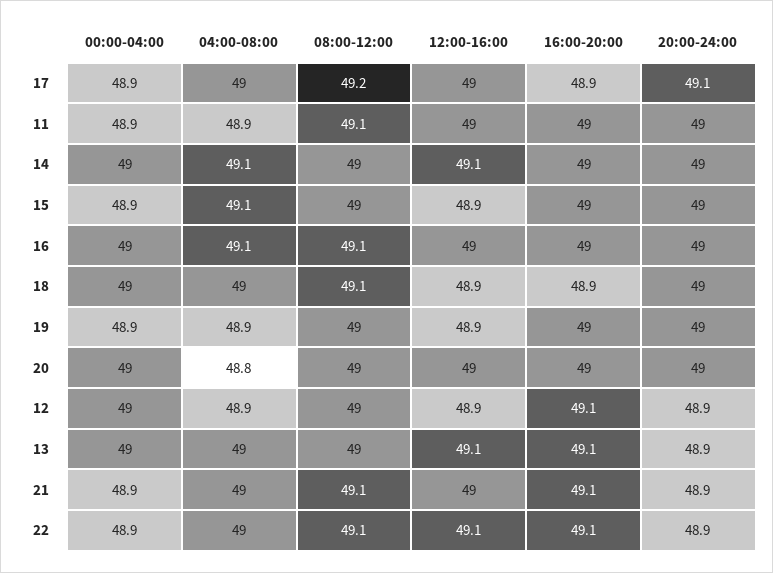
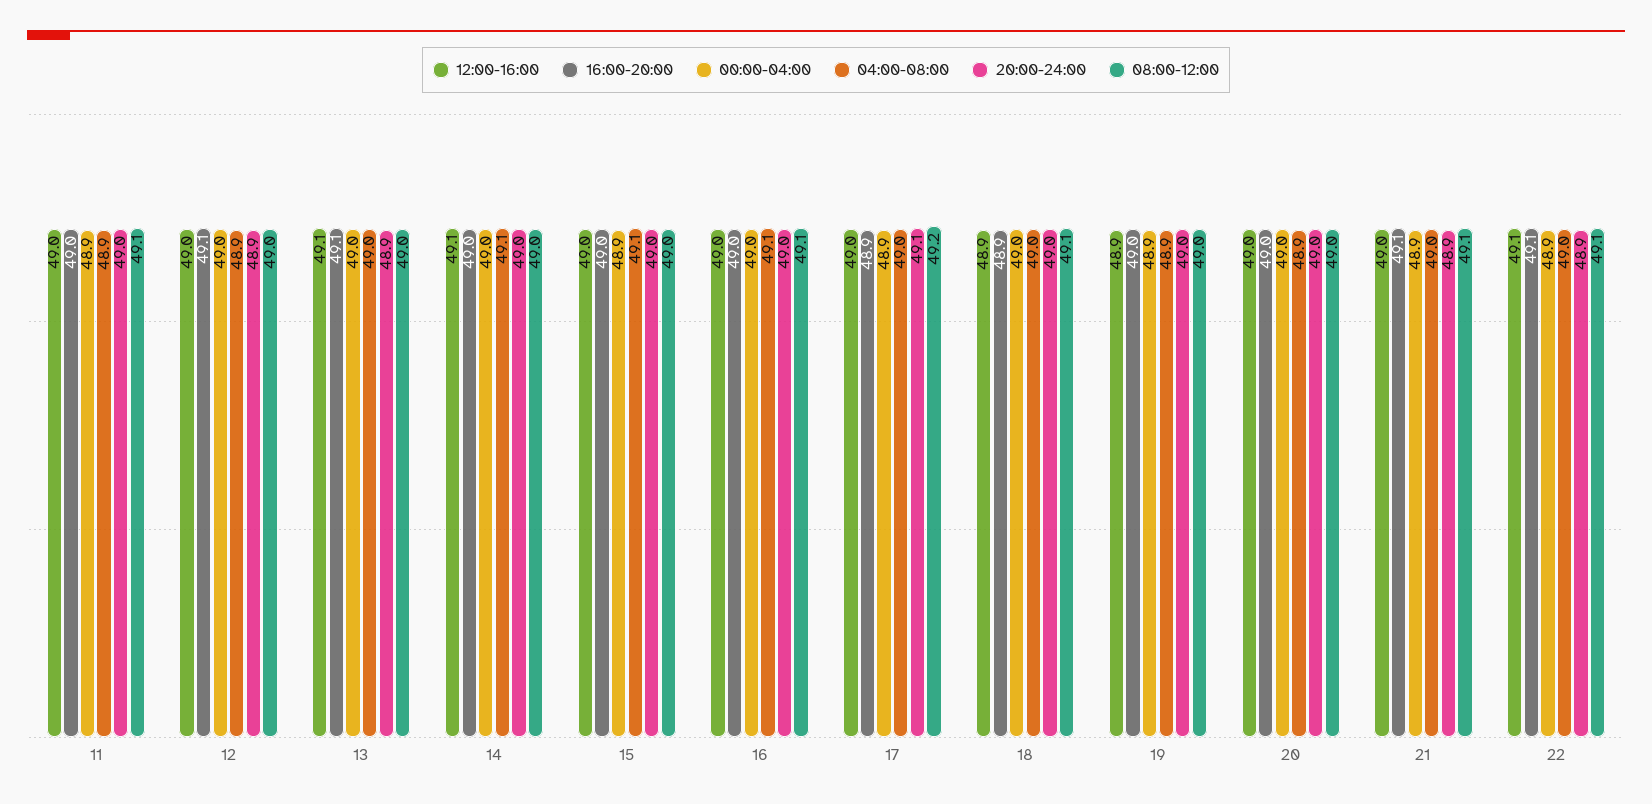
12:00-16:00, 15: 48.9 -> 49
04:00-08:00, 20: 48.8 -> 48.9
12:00-16:00, 12: 48.9 -> 49

